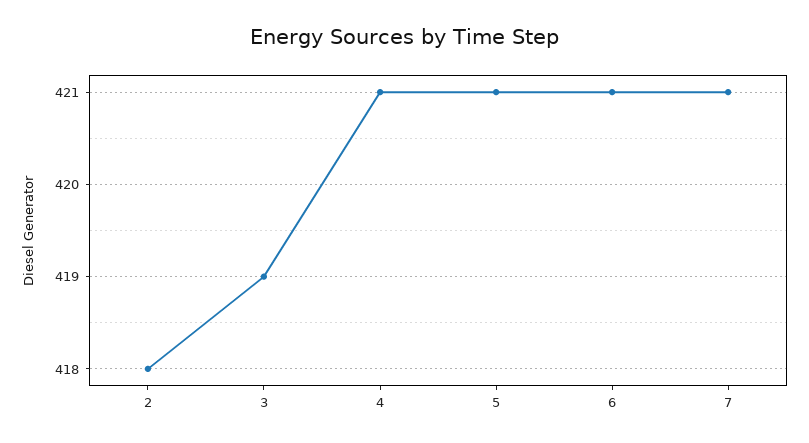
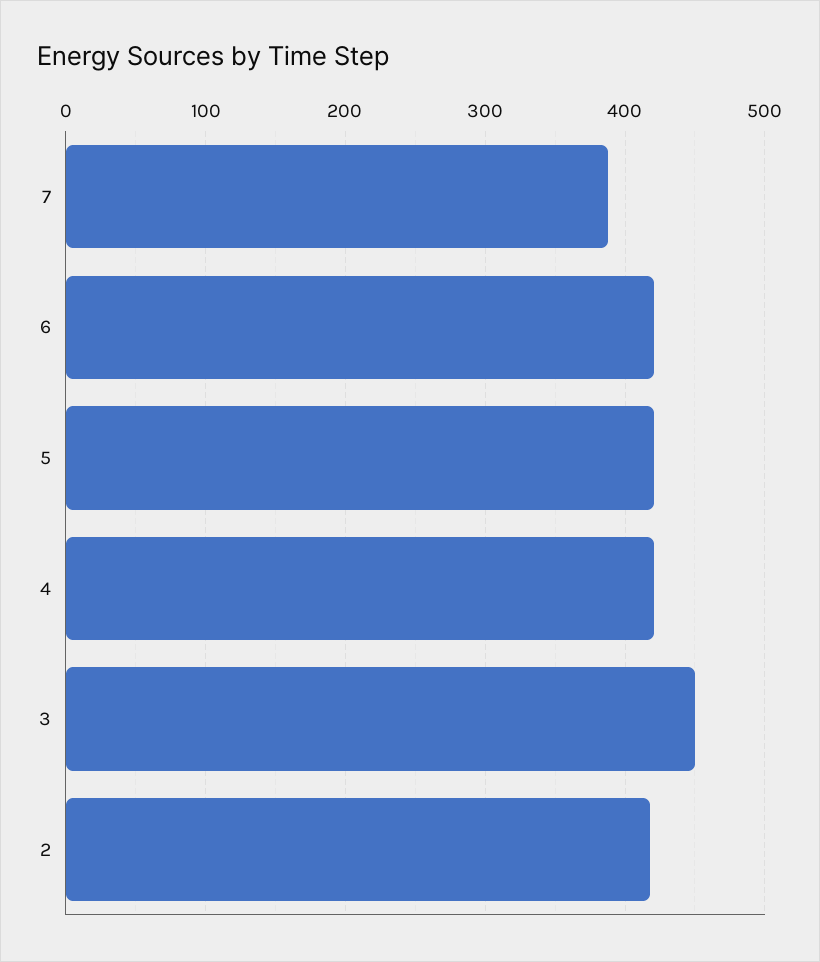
3: 419 -> 450
7: 421 -> 390

